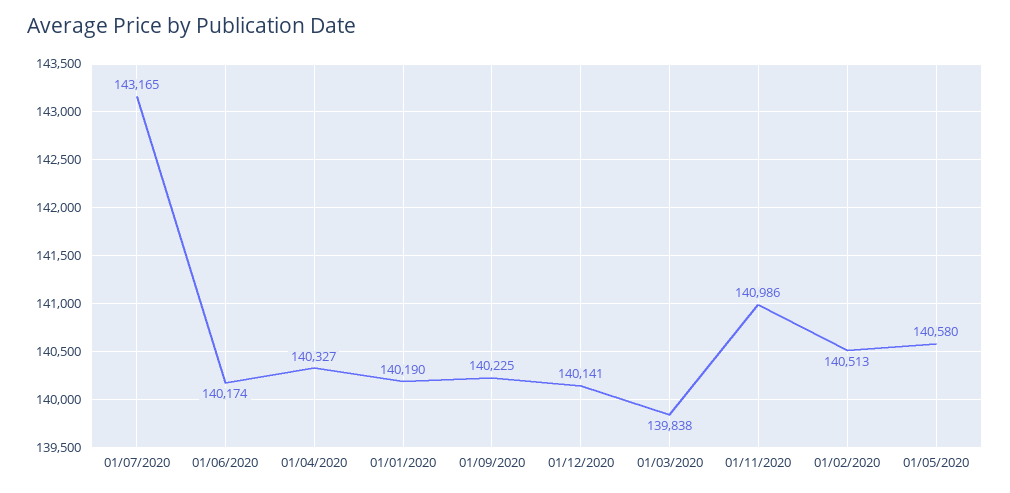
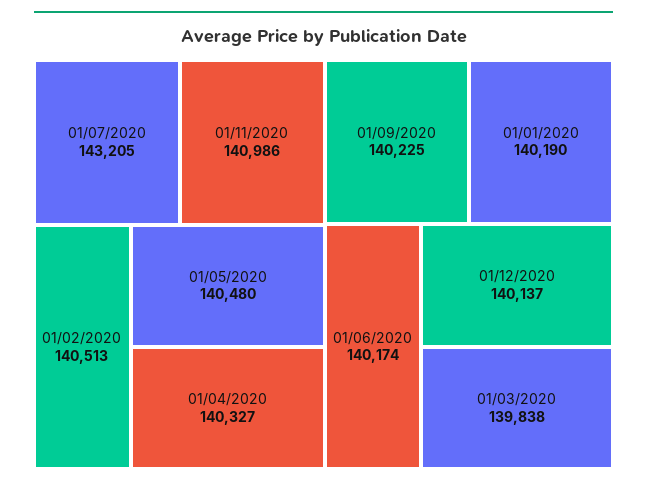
01/07/2020: 143165 -> 143205
01/12/2020: 140141 -> 140137
01/05/2020: 140580 -> 140480

